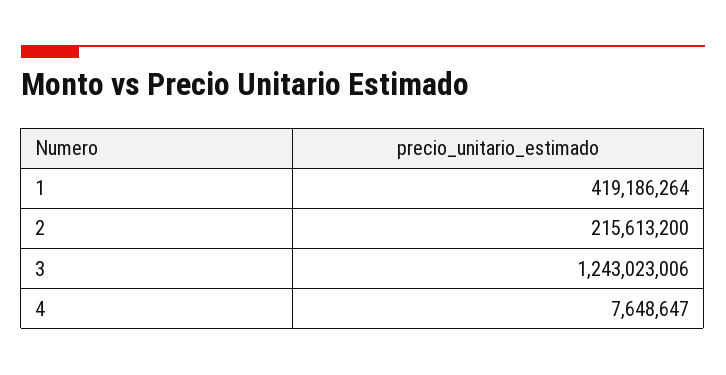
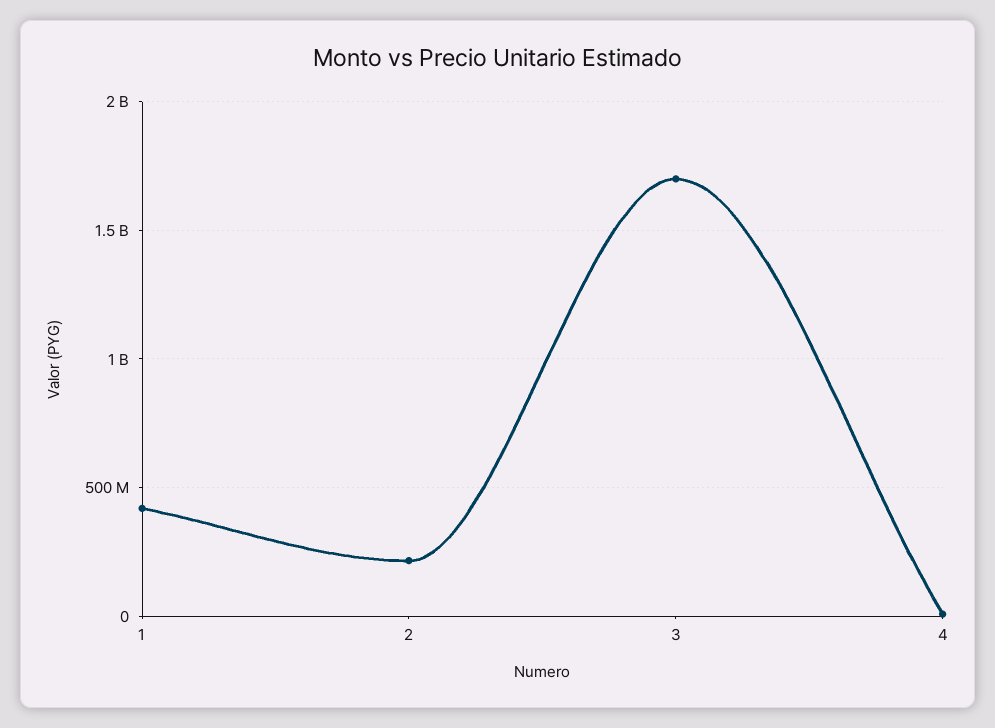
3: 1243023006 -> 1700000000

